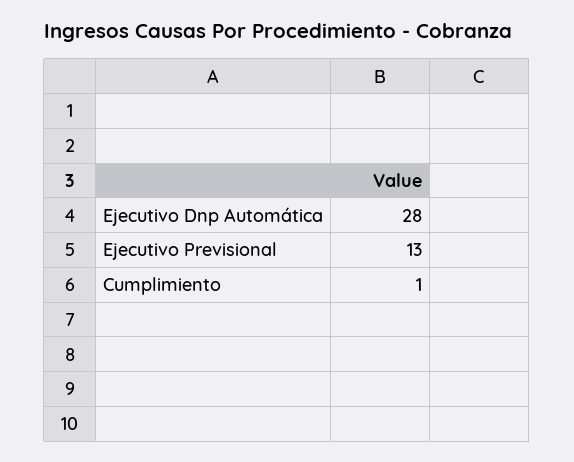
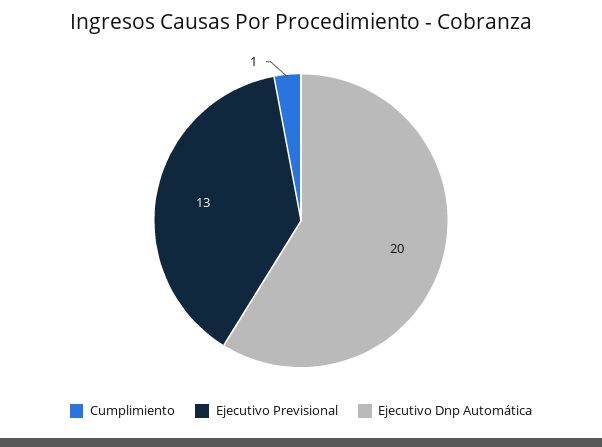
Ejecutivo Dnp Automática: 28 -> 20

